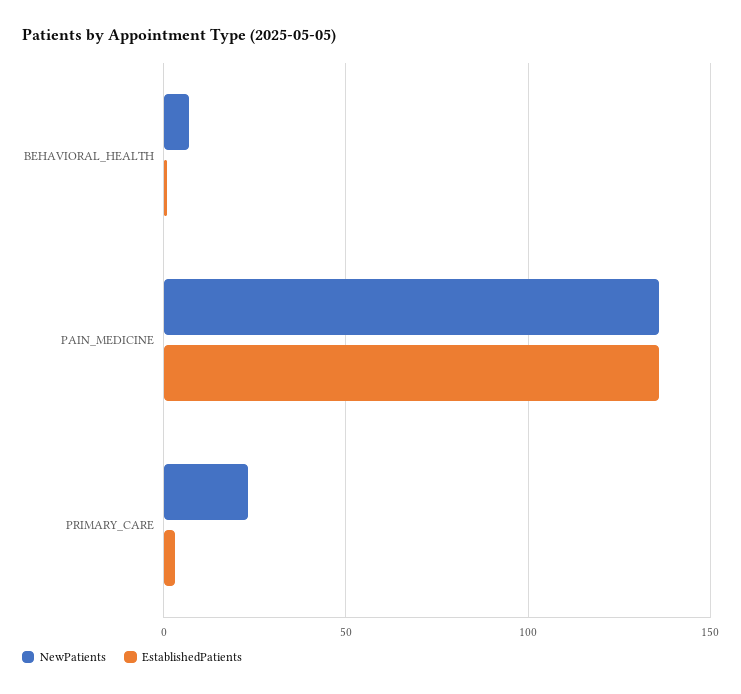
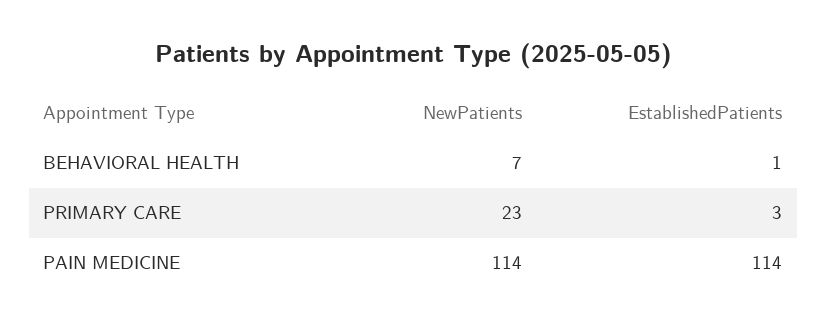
NewPatients, PAIN_MEDICINE: 135 -> 114
EstablishedPatients, PAIN_MEDICINE: 135 -> 114

